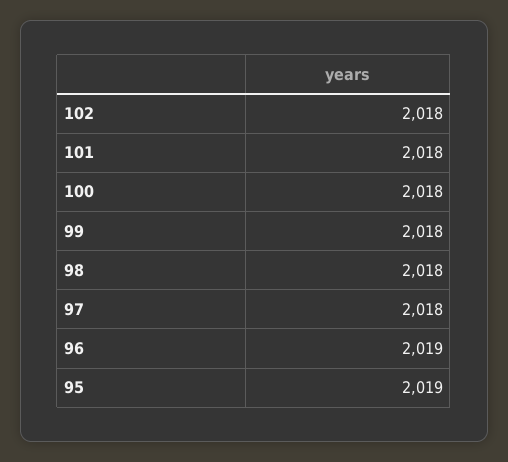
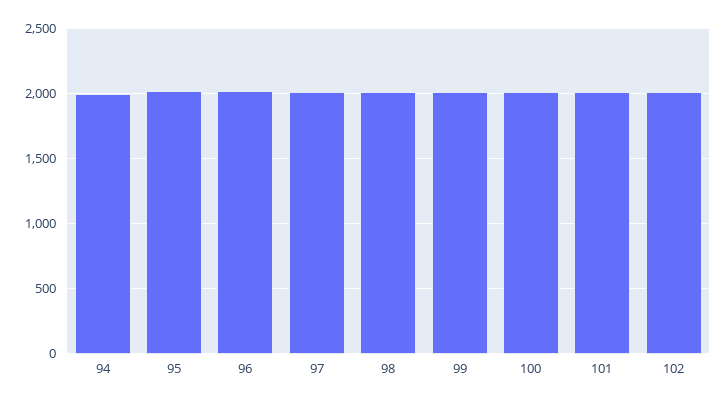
94: none -> 2000

